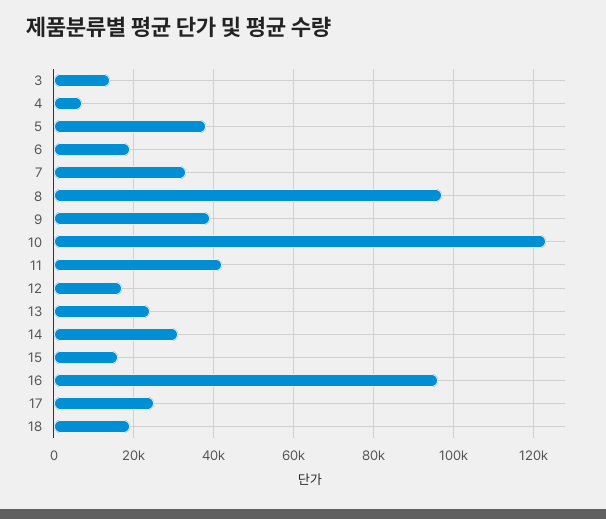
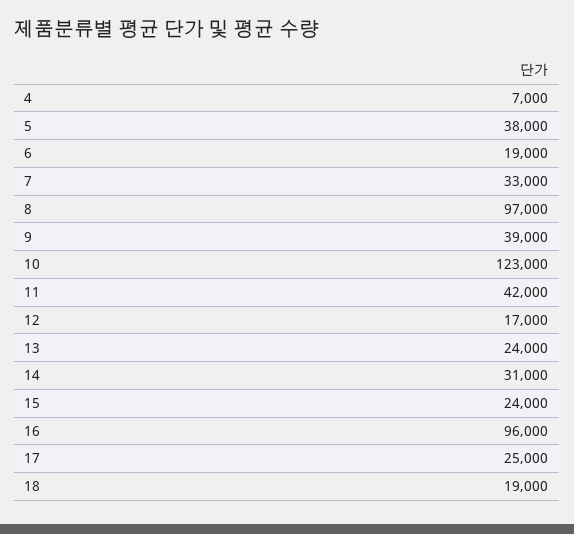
3: 14000 -> none
15: 16000 -> 24000

